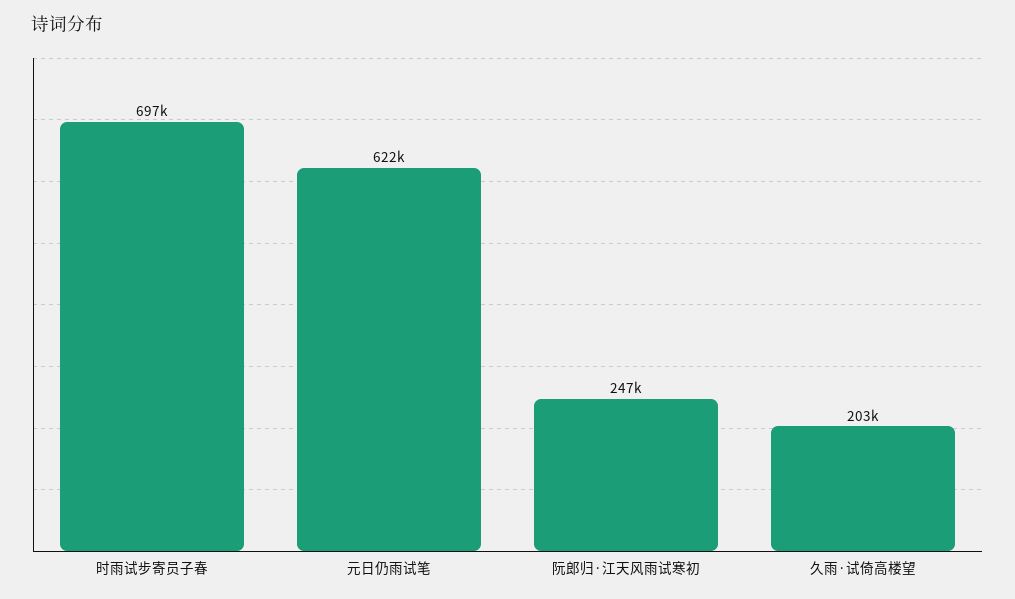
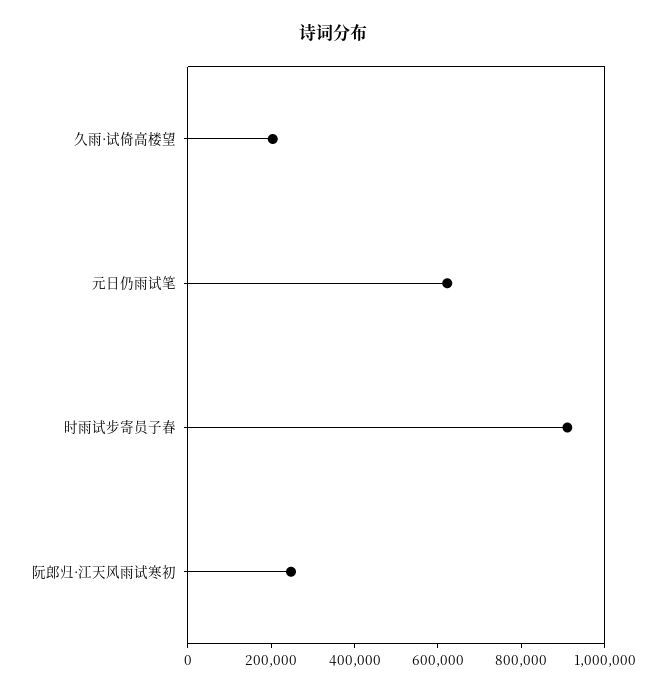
时雨试步寄员子春: 697000 -> 900000

